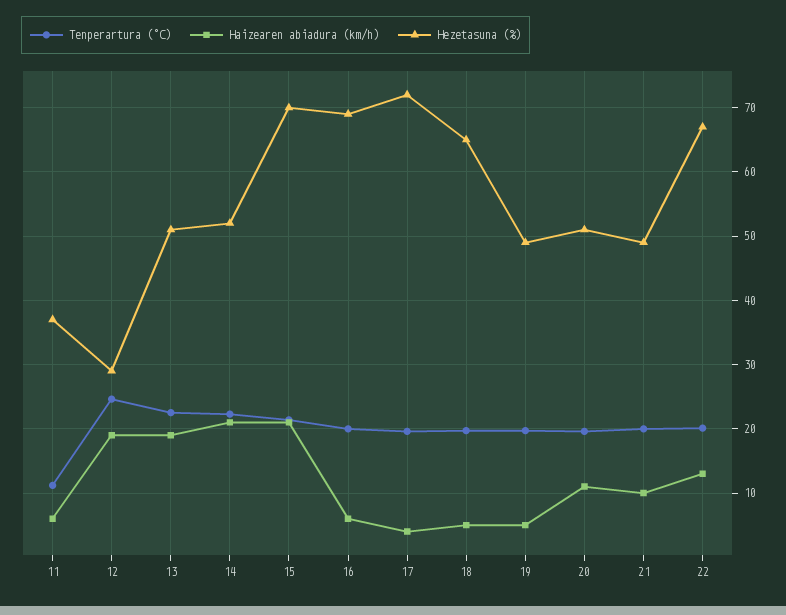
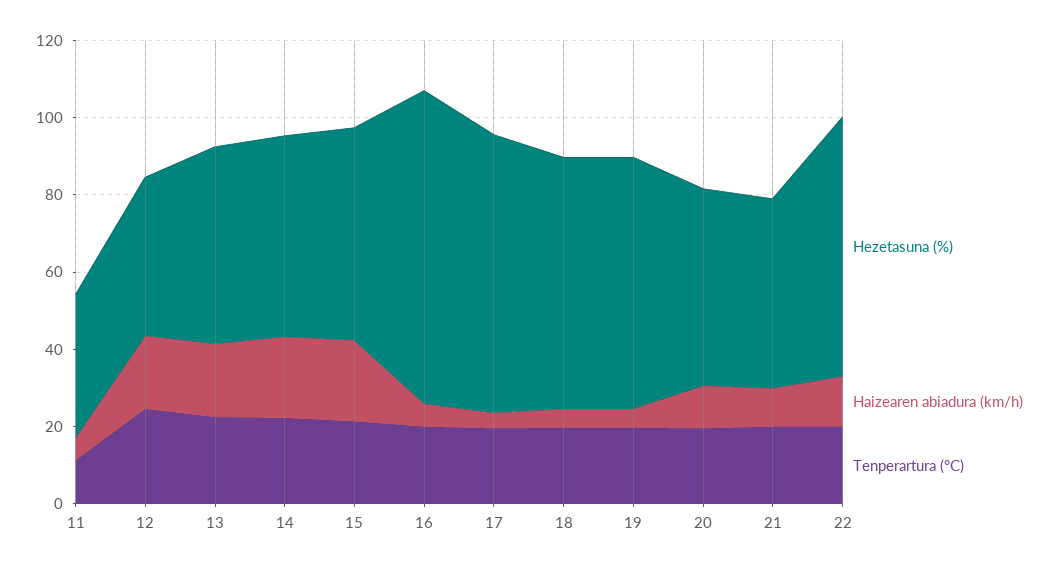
Hezetasuna (%), 12: 29 -> 40
Hezetasuna (%), 15: 70 -> 55
Hezetasuna (%), 16: 69 -> 80
Hezetasuna (%), 19: 49 -> 65

